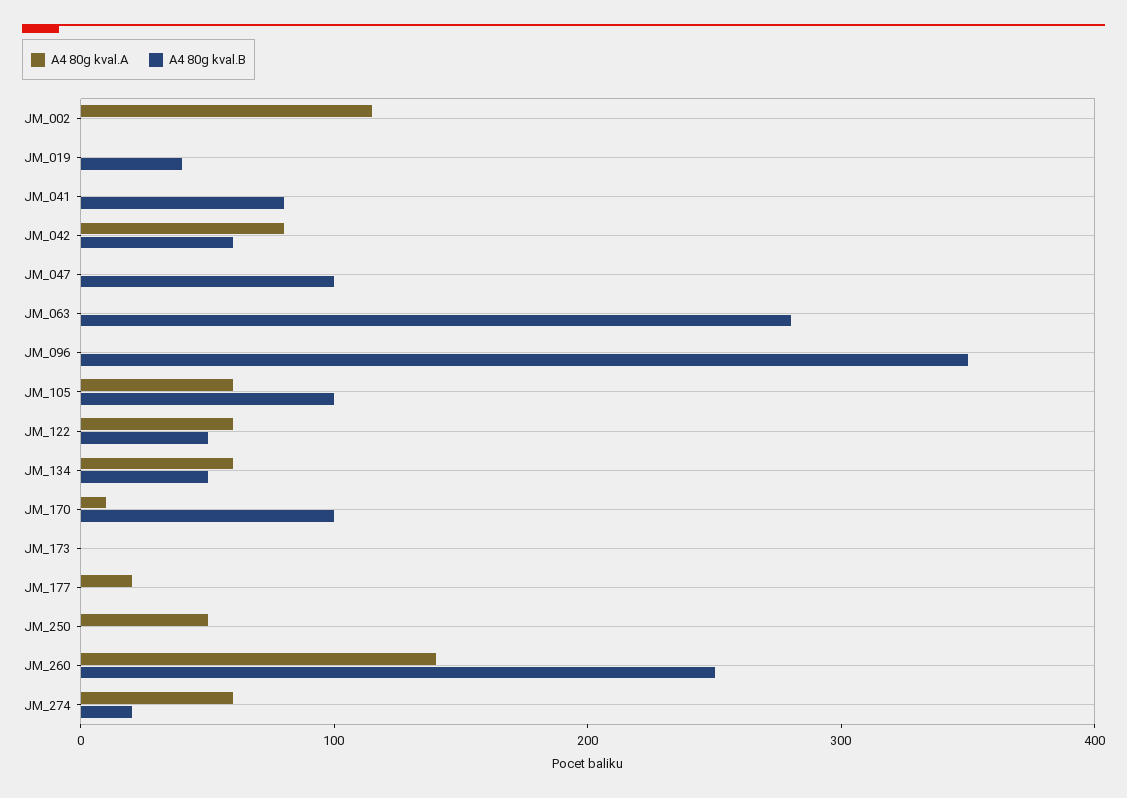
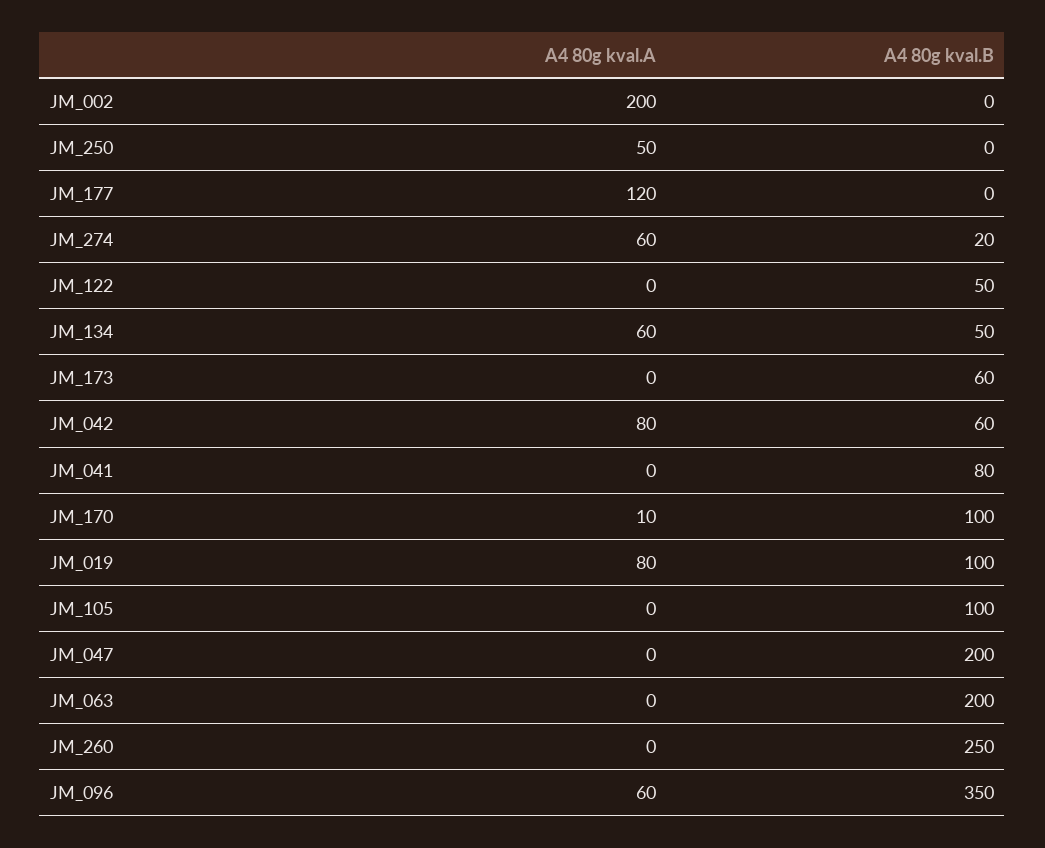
A4 80g kval.A, JM_002: 120 -> 200
A4 80g kval.A, JM_019: 0 -> 80
A4 80g kval.B, JM_019: 40 -> 100
A4 80g kval.B, JM_047: 100 -> 200
A4 80g kval.B, JM_063: 280 -> 200
A4 80g kval.A, JM_096: 0 -> 60
A4 80g kval.A, JM_105: 60 -> 0
A4 80g kval.A, JM_122: 60 -> 0
A4 80g kval.B, JM_173: 0 -> 60
A4 80g kval.A, JM_177: 20 -> 120
A4 80g kval.A, JM_260: 140 -> 0

